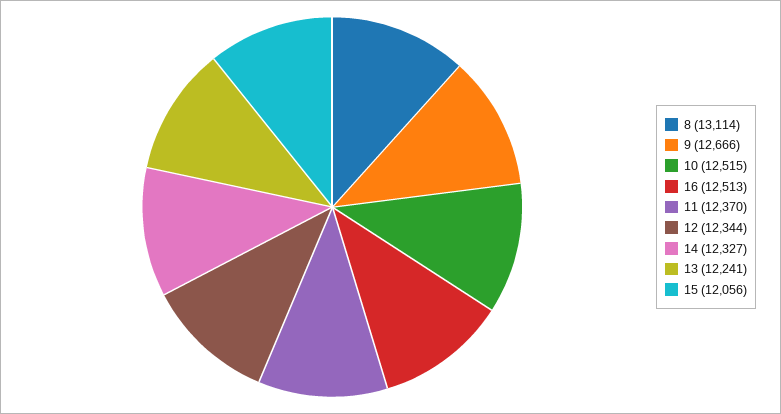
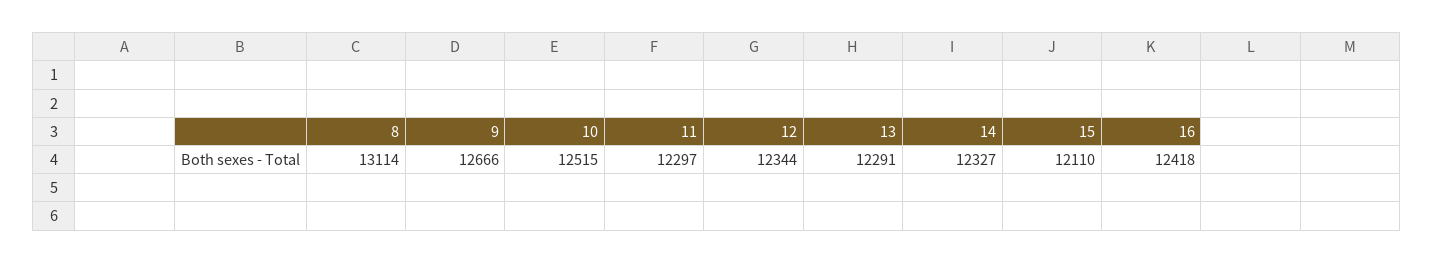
16: 12513 -> 12418
11: 12370 -> 12297
13: 12241 -> 12291
15: 12056 -> 12110

